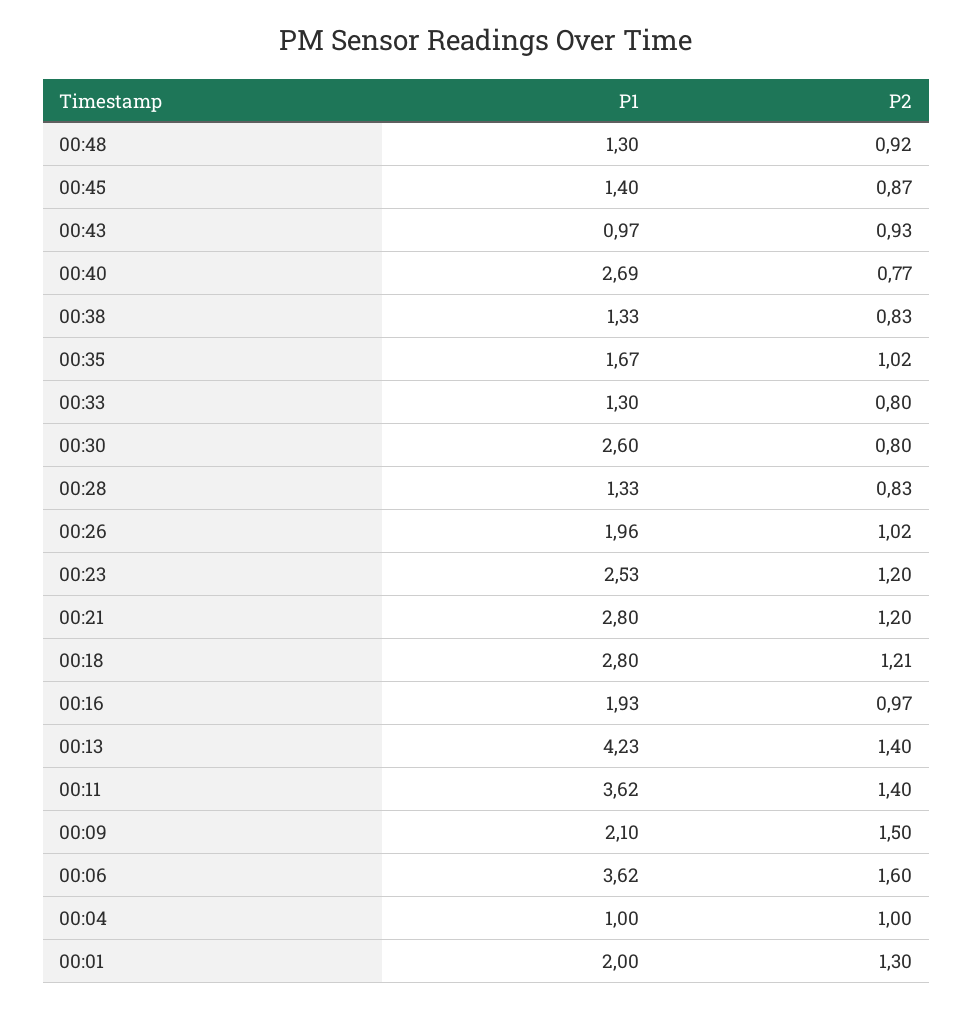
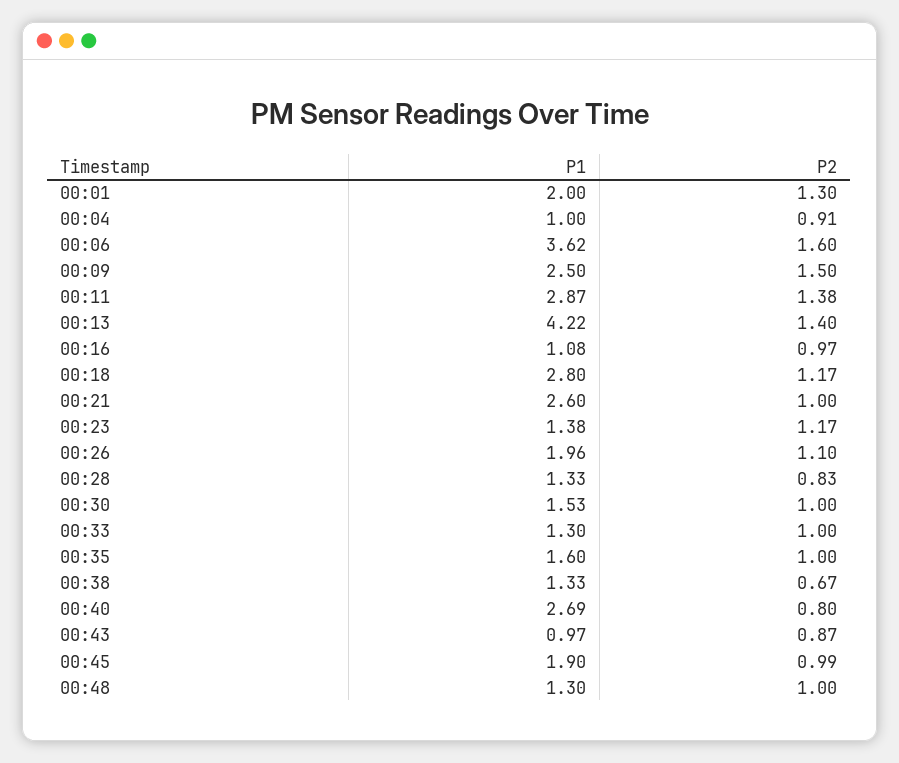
P2, 00:48: 0.92 -> 1
P1, 00:45: 1.4 -> 1.9
P2, 00:45: 0.87 -> 0.99
P2, 00:43: 0.93 -> 0.87
P2, 00:40: 0.77 -> 0.8
P2, 00:38: 0.83 -> 0.67
P1, 00:35: 1.67 -> 1.6
P2, 00:35: 1.02 -> 1
P2, 00:33: 0.8 -> 1
P1, 00:30: 2.6 -> 1.53
P2, 00:30: 0.8 -> 1
P2, 00:26: 1.02 -> 1.1
P1, 00:23: 2.53 -> 1.38
P2, 00:23: 1.2 -> 1.17
P1, 00:21: 2.8 -> 2.6
P2, 00:21: 1.2 -> 1
P2, 00:18: 1.21 -> 1.17
P1, 00:16: 1.93 -> 1.08
P1, 00:13: 4.23 -> 4.22
P1, 00:11: 3.62 -> 2.87
P2, 00:11: 1.4 -> 1.38
P1, 00:09: 2.1 -> 2.5
P2, 00:04: 1 -> 0.91

